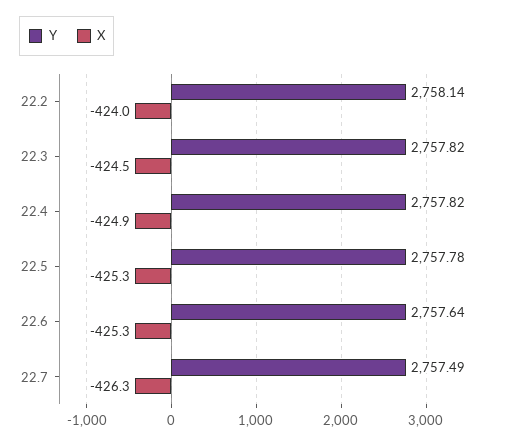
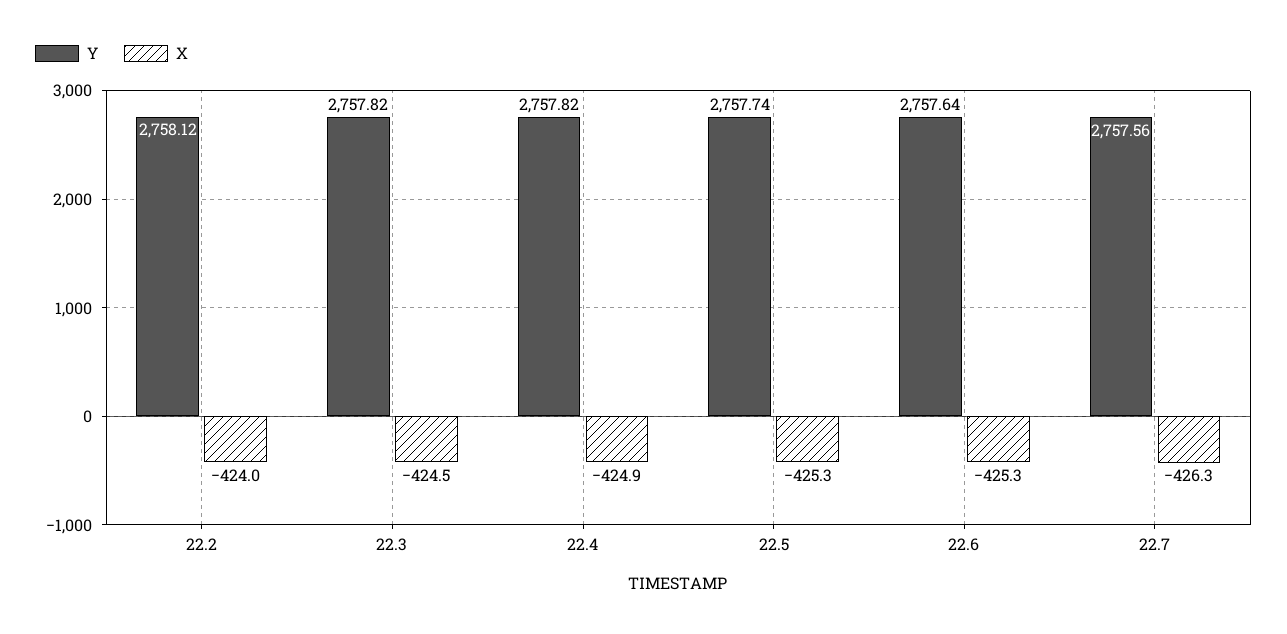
Y, 22.2: 2758.14 -> 2758.12
Y, 22.5: 2757.78 -> 2757.74
Y, 22.7: 2757.49 -> 2757.56

